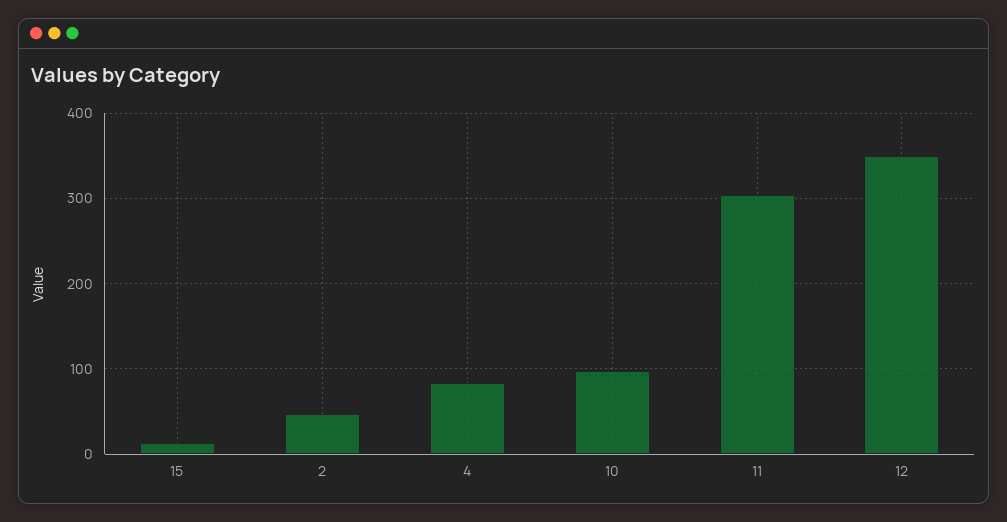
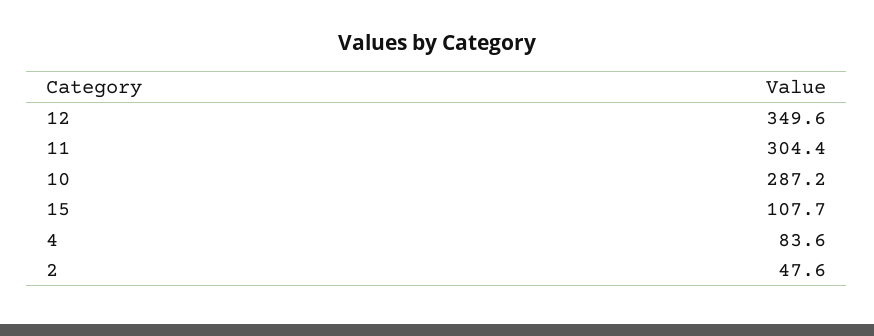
15: 10 -> 107.7
10: 100 -> 287.2

